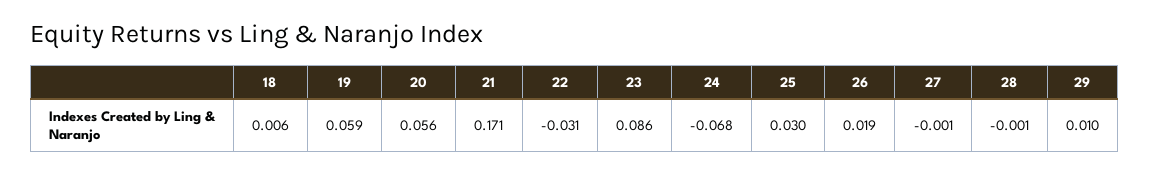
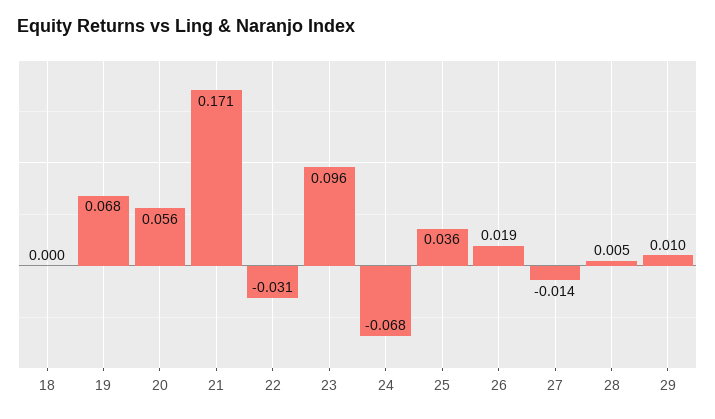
18: 0.006 -> 0
19: 0.059 -> 0.068
23: 0.086 -> 0.096
25: 0.03 -> 0.036
27: -0.001 -> -0.014
28: -0.001 -> 0.005

